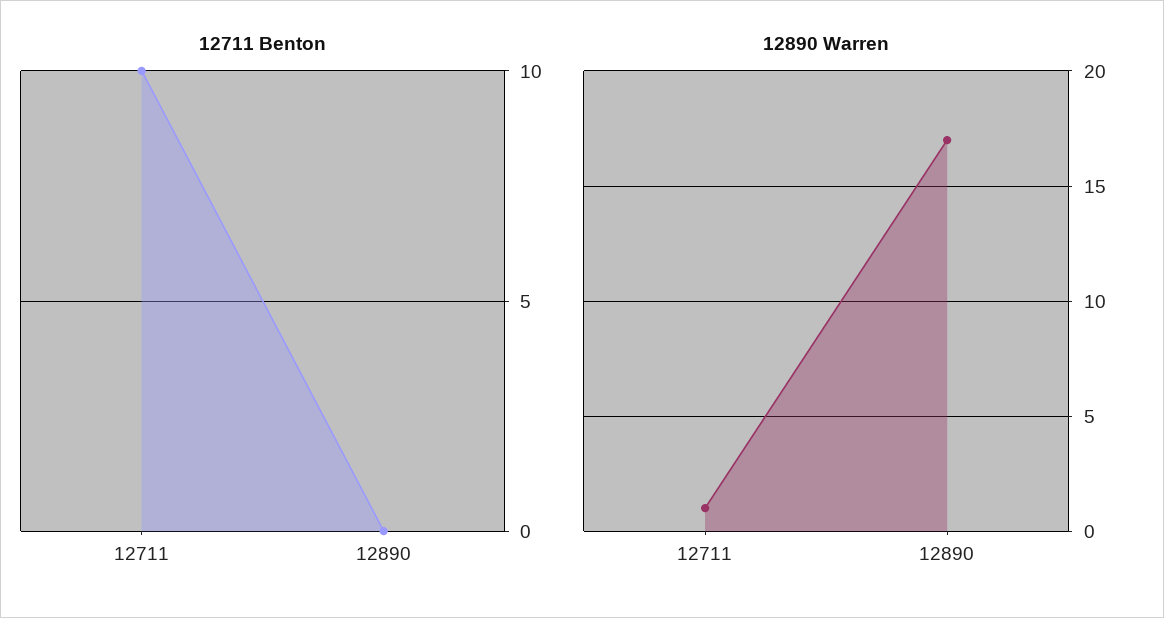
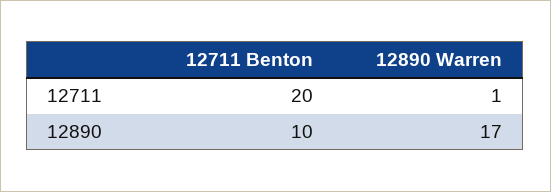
12711 Benton, 12711: 10 -> 20
12711 Benton, 12890: 0 -> 10

